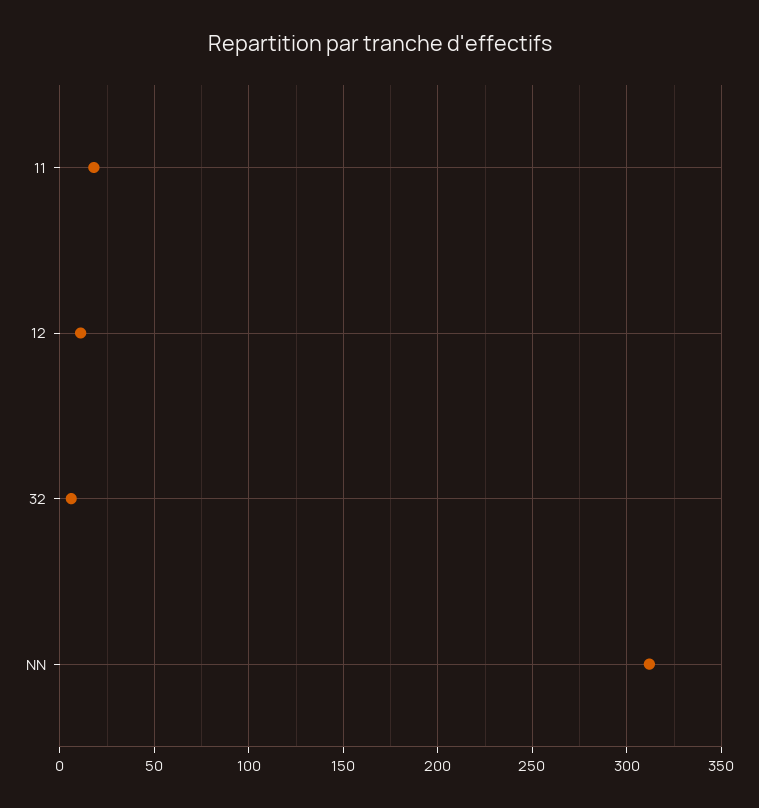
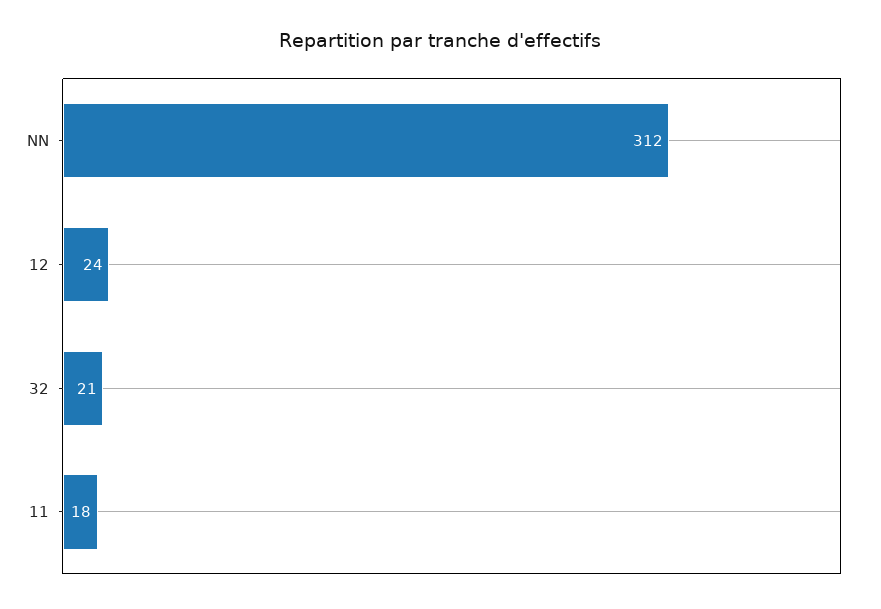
12: 10 -> 24
32: 5 -> 21

